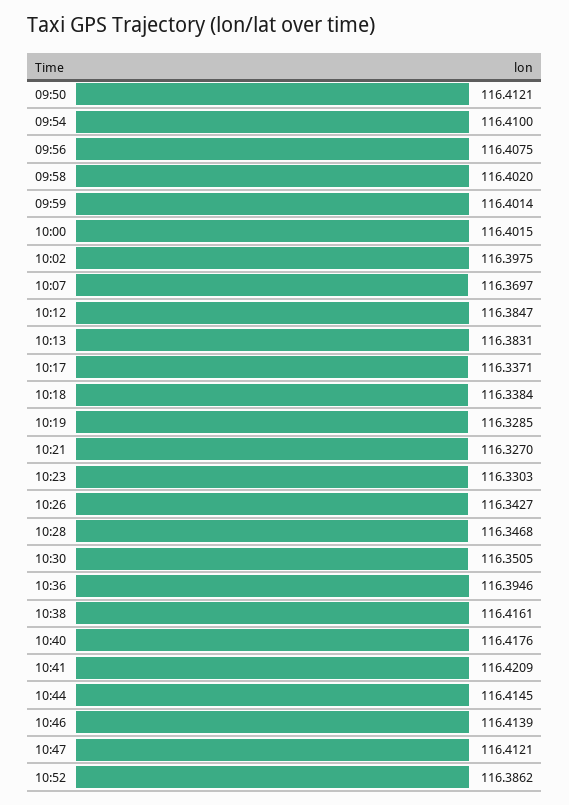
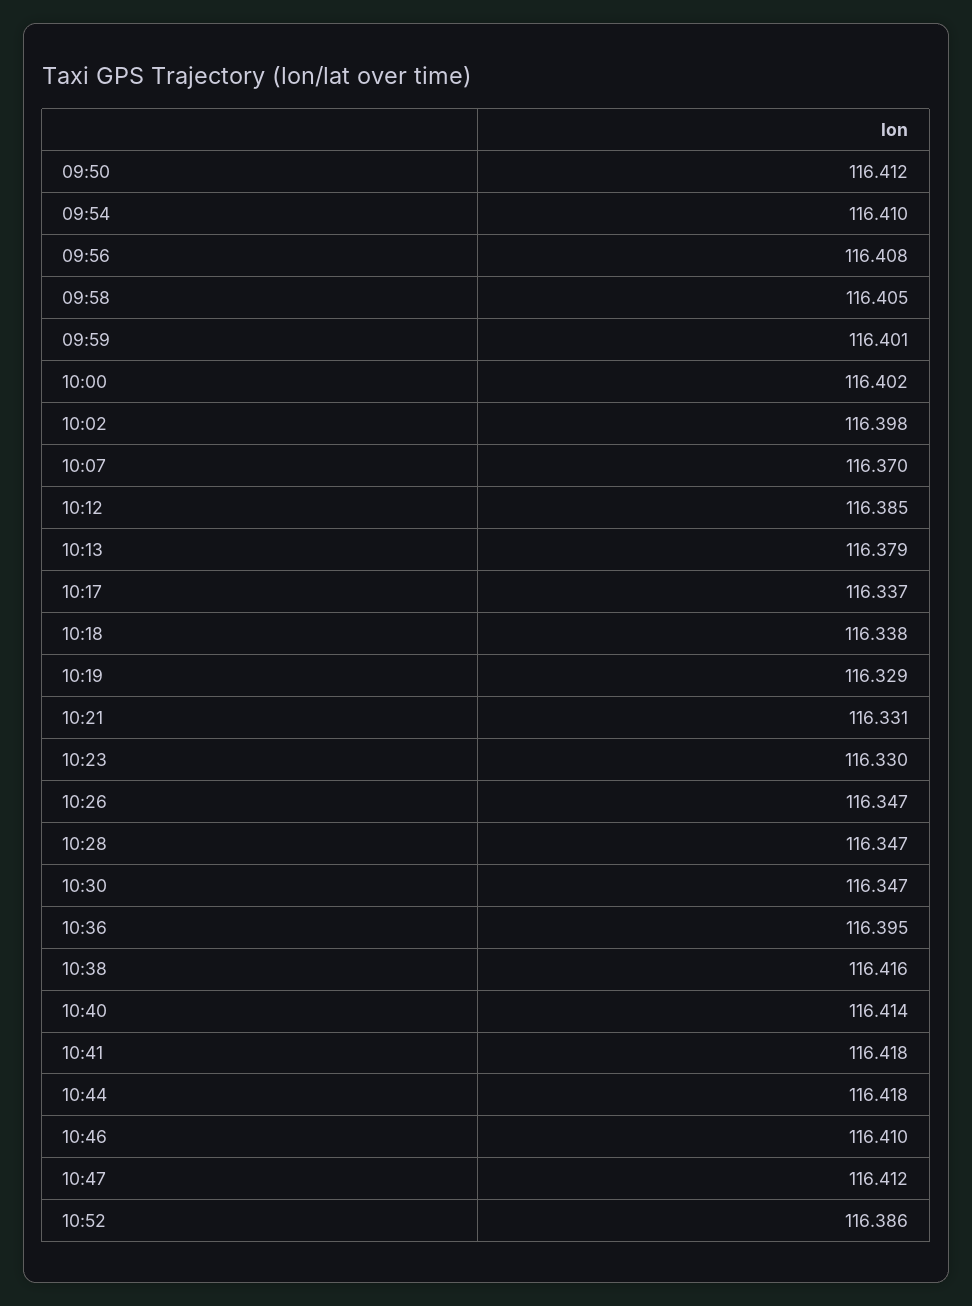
09:58: 116.402 -> 116.405
10:13: 116.3831 -> 116.379
10:21: 116.327 -> 116.331
10:26: 116.3427 -> 116.347
10:30: 116.3505 -> 116.347
10:40: 116.4176 -> 116.414
10:41: 116.4209 -> 116.418
10:44: 116.4145 -> 116.418
10:46: 116.4139 -> 116.41

